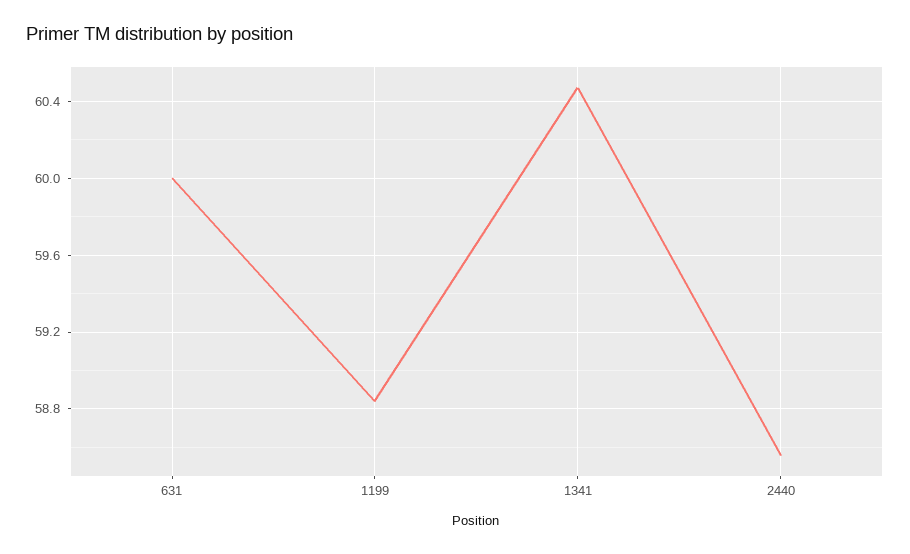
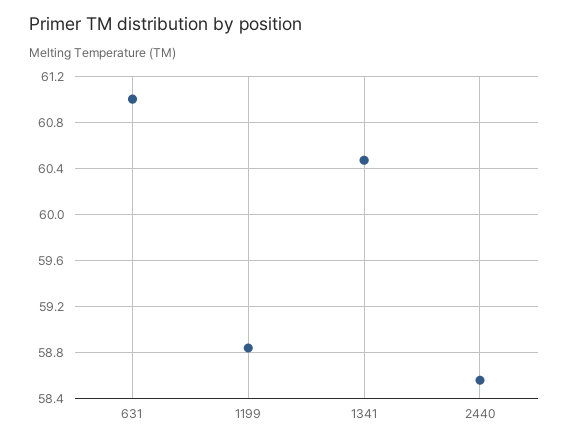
631: 60 -> 61

